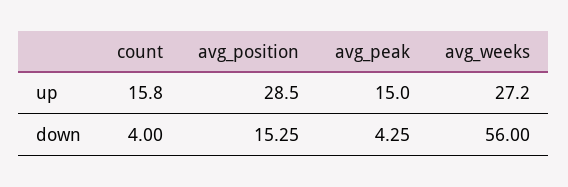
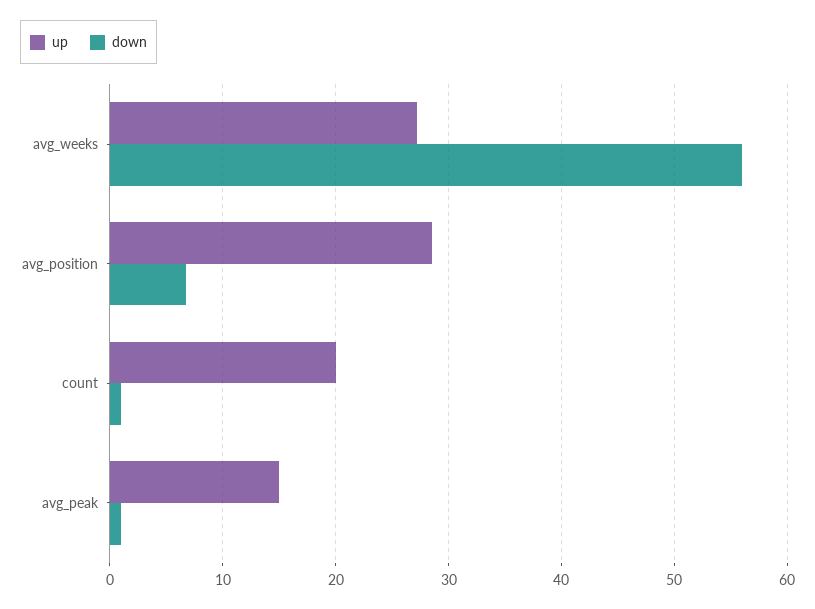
up, count: 15.8 -> 20
down, count: 4 -> 1
down, avg_position: 15.25 -> 7
down, avg_peak: 4.25 -> 1

